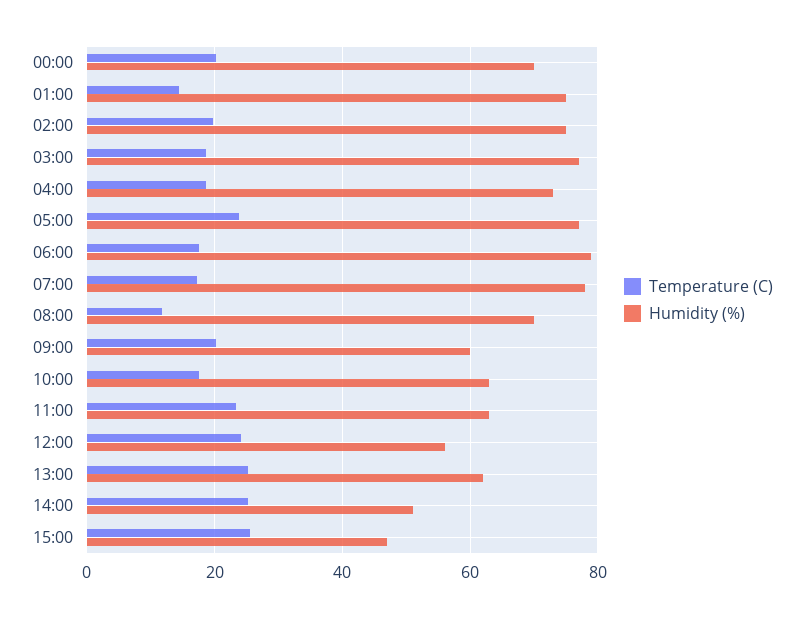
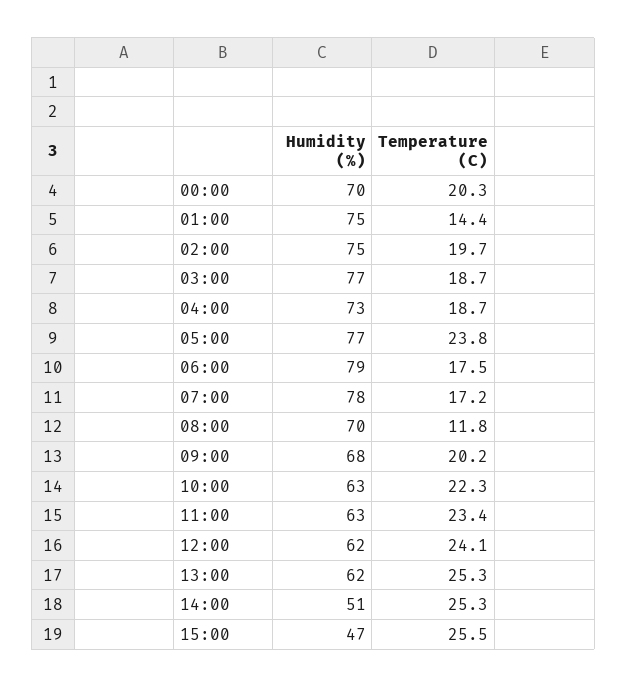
Humidity (%), 09:00: 60 -> 68
Temperature (C), 10:00: 18 -> 22.3
Humidity (%), 12:00: 56 -> 62

